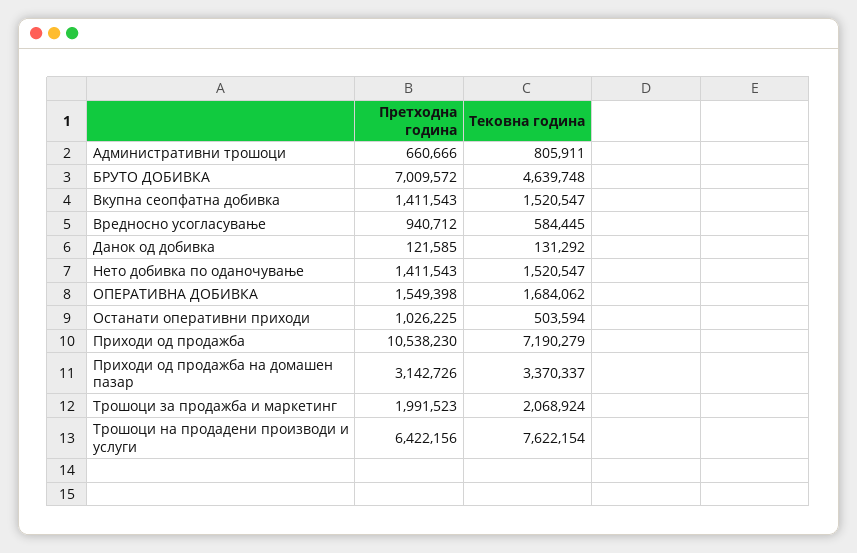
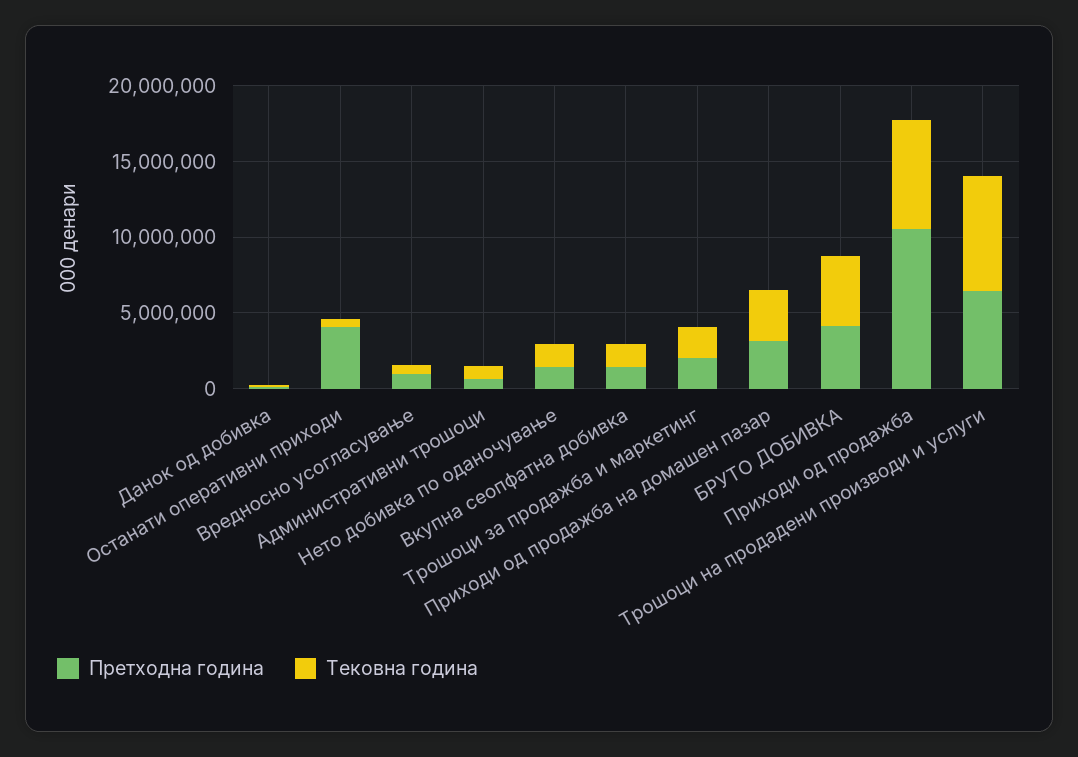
Претходна година, БРУТО ДОБИВКА: 7009572 -> 4000000
Претходна година, ОПЕРАТИВНА ДОБИВКА: 1549398 -> none
Тековна година, ОПЕРАТИВНА ДОБИВКА: 1684062 -> none
Претходна година, Останати оперативни приходи: 1026225 -> 4000000

